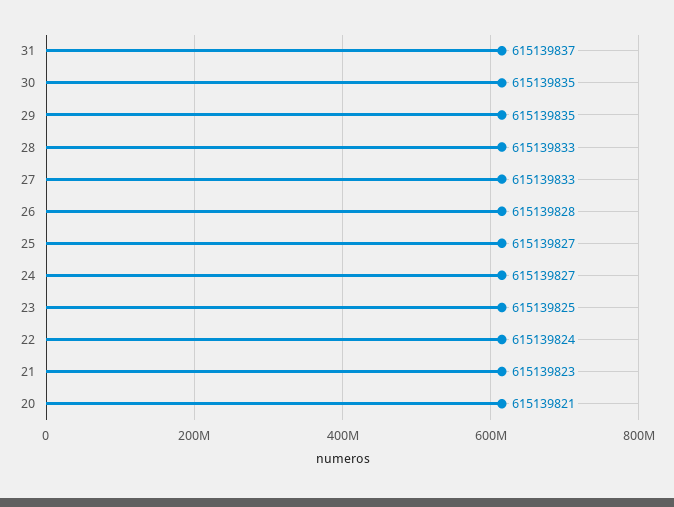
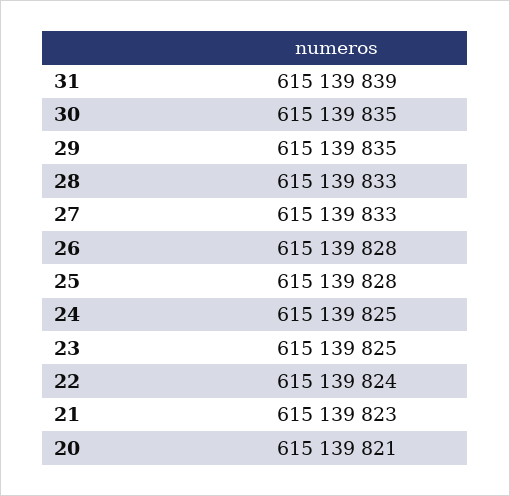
31: 615139837 -> 615139839
25: 615139827 -> 615139828
24: 615139827 -> 615139825

